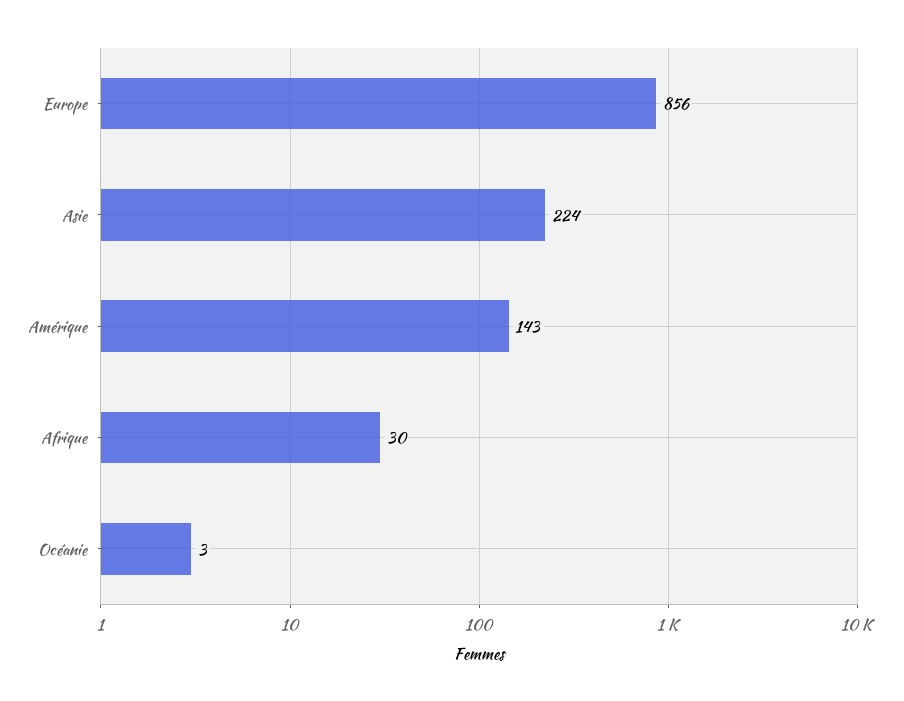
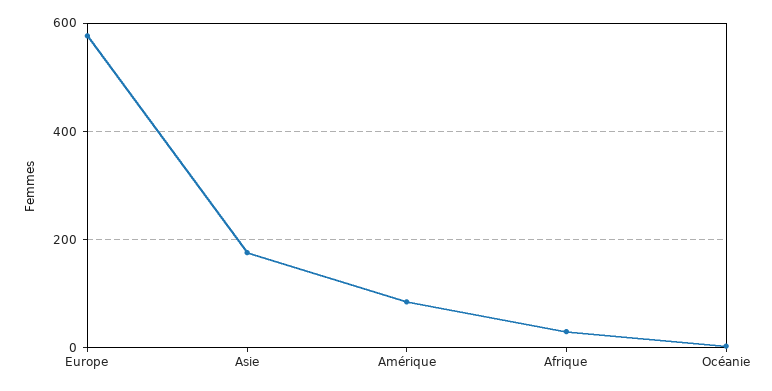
Europe: 856 -> 580
Asie: 224 -> 180
Amérique: 143 -> 80

